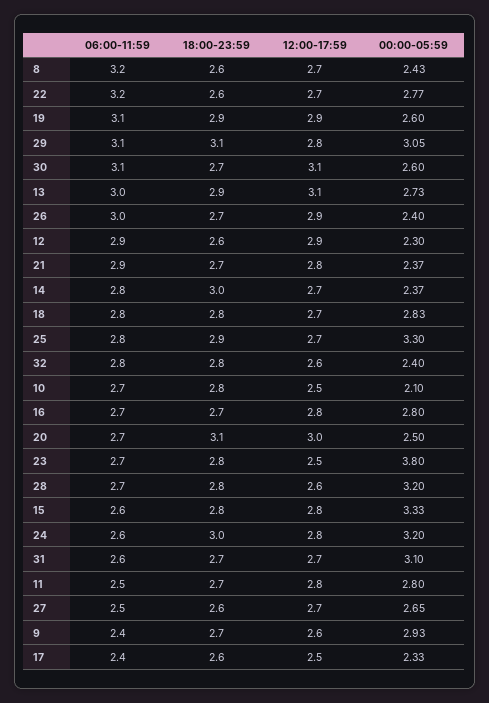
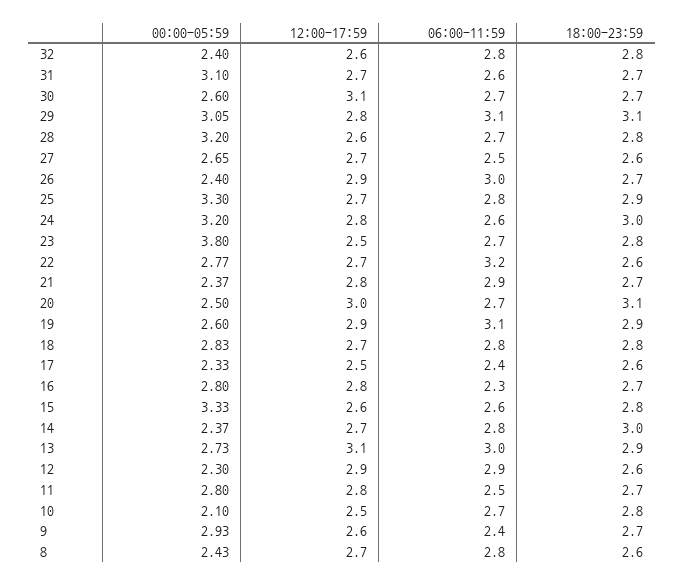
06:00-11:59, 8: 3.2 -> 2.8
06:00-11:59, 30: 3.1 -> 2.7
06:00-11:59, 16: 2.7 -> 2.3
12:00-17:59, 15: 2.8 -> 2.6

